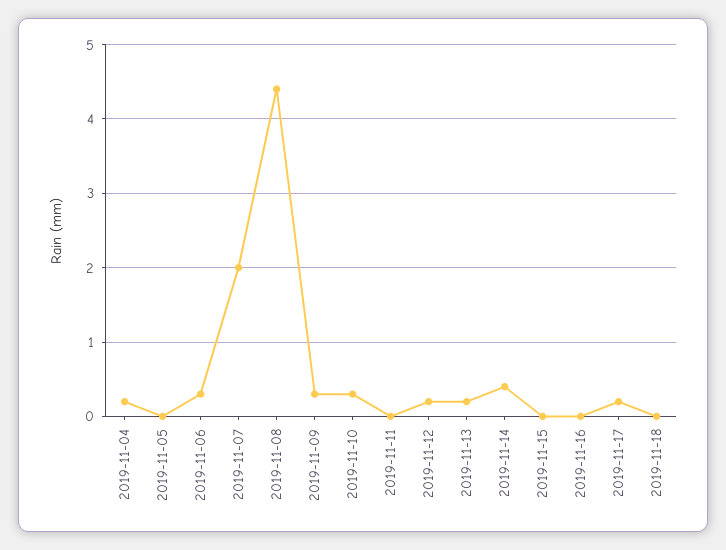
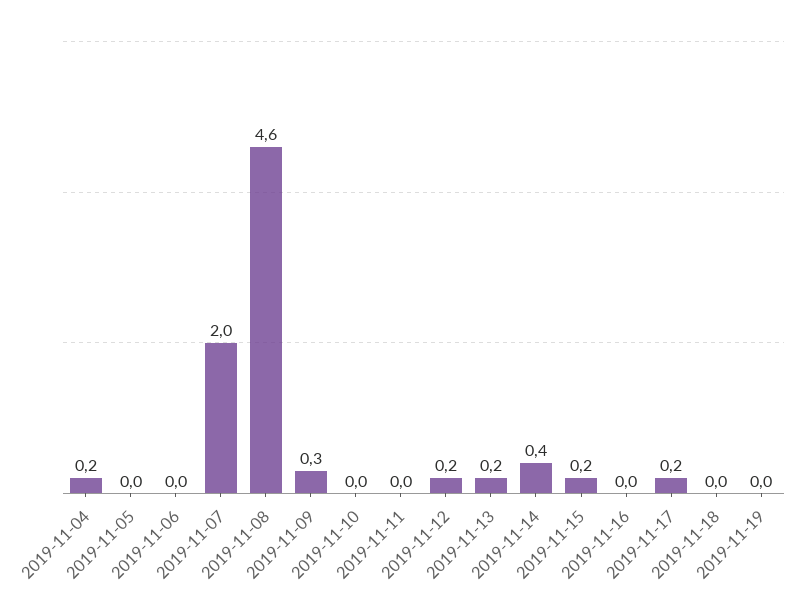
2019-11-06: 0.3 -> 0
2019-11-08: 4.4 -> 4.6
2019-11-10: 0.3 -> 0
2019-11-15: 0 -> 0.2
2019-11-19: none -> 0

